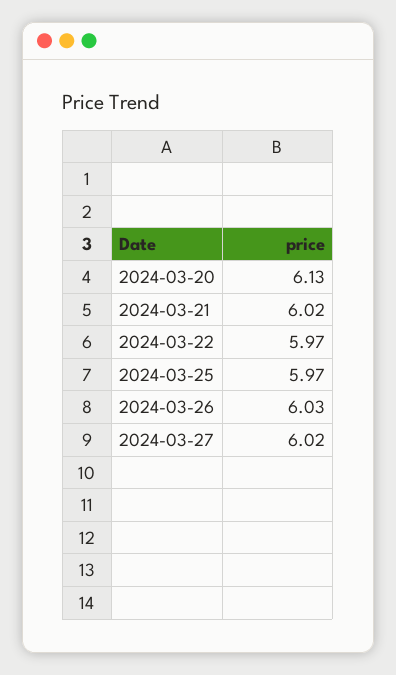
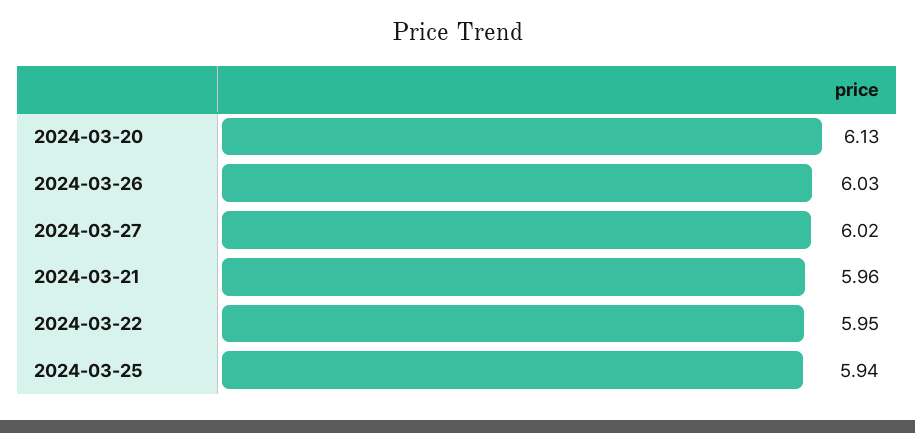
2024-03-21: 6.02 -> 5.96
2024-03-22: 5.97 -> 5.95
2024-03-25: 5.97 -> 5.94

